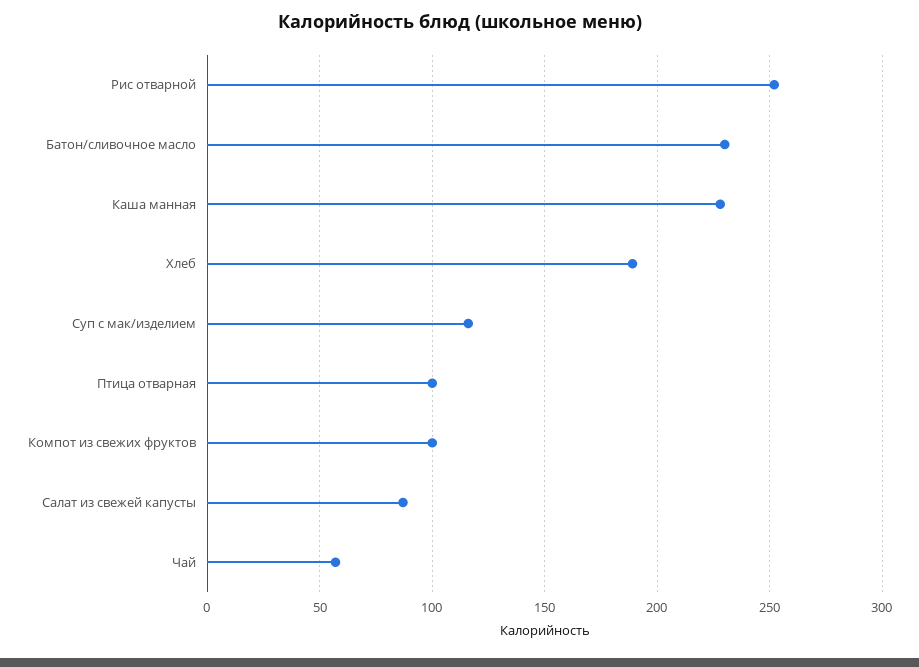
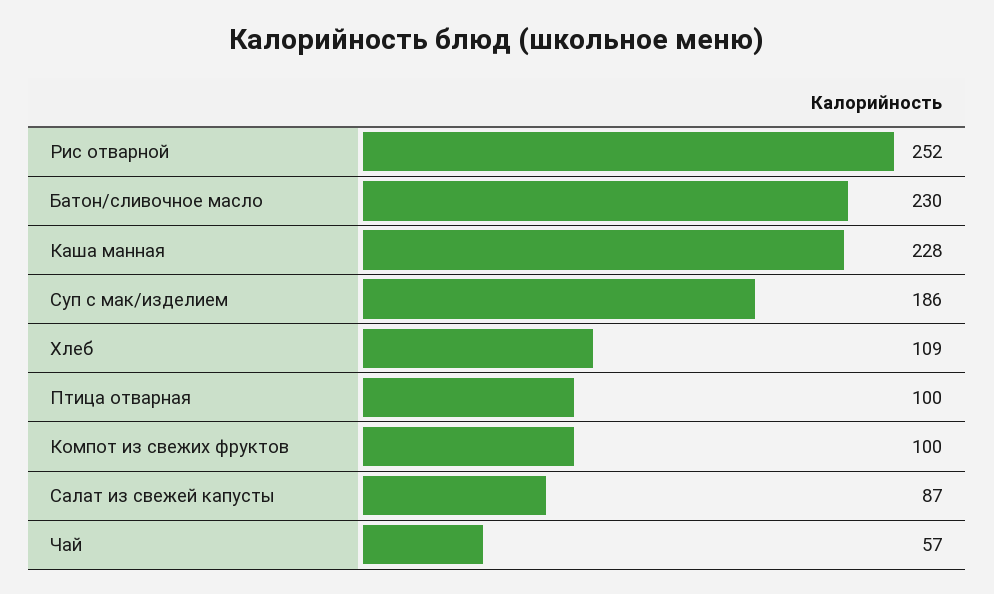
Хлеб: 190 -> 109
Суп с мак/изделием: 115 -> 186

